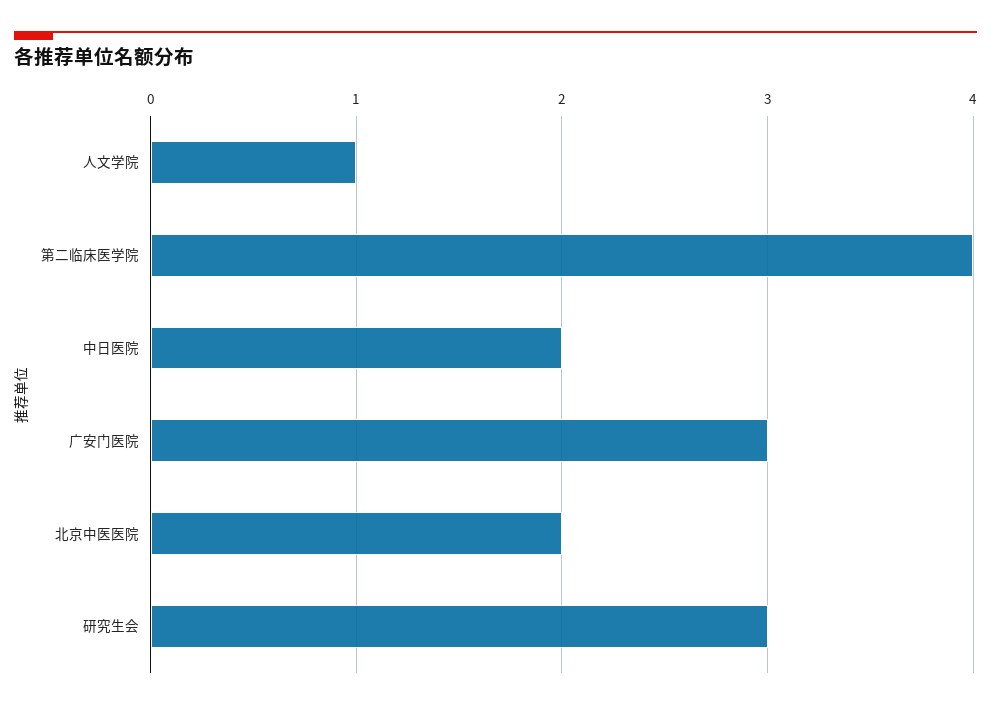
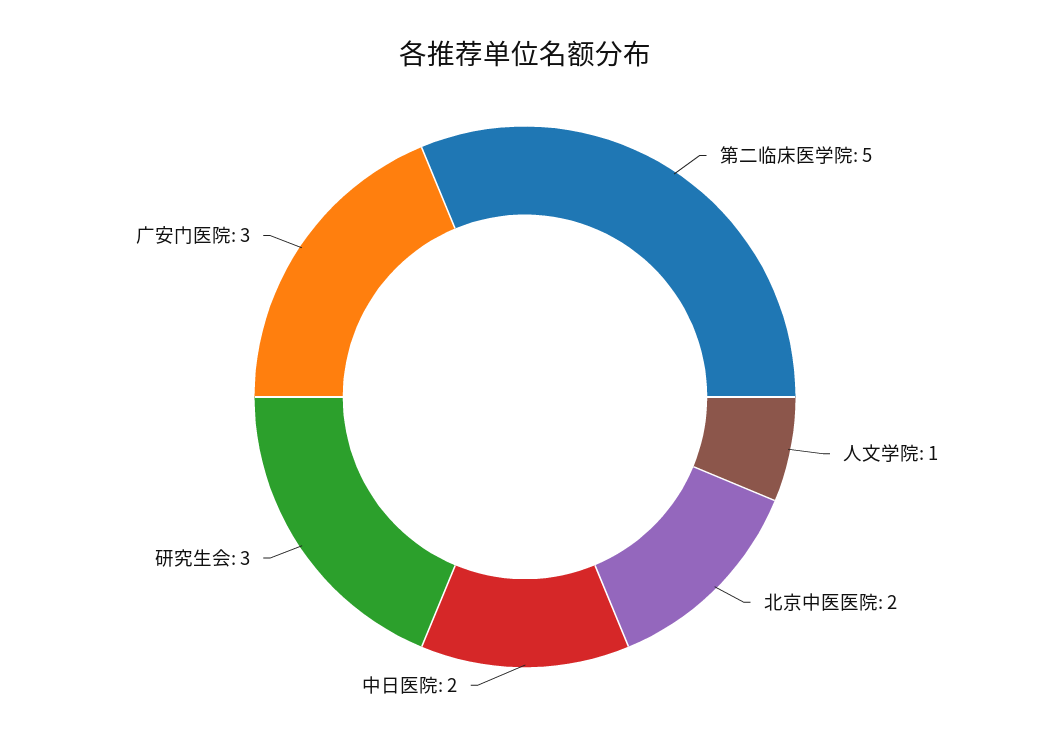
第二临床医学院: 4 -> 5

